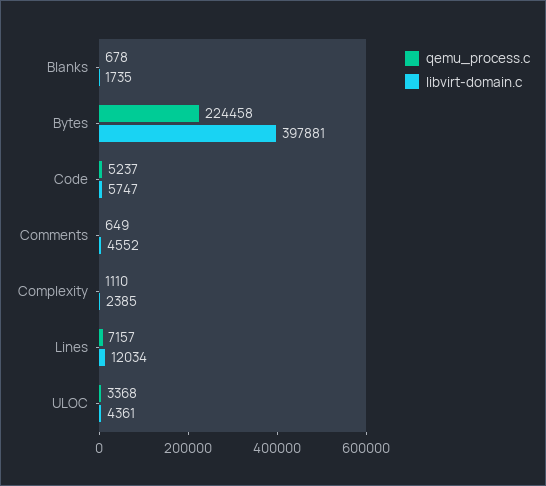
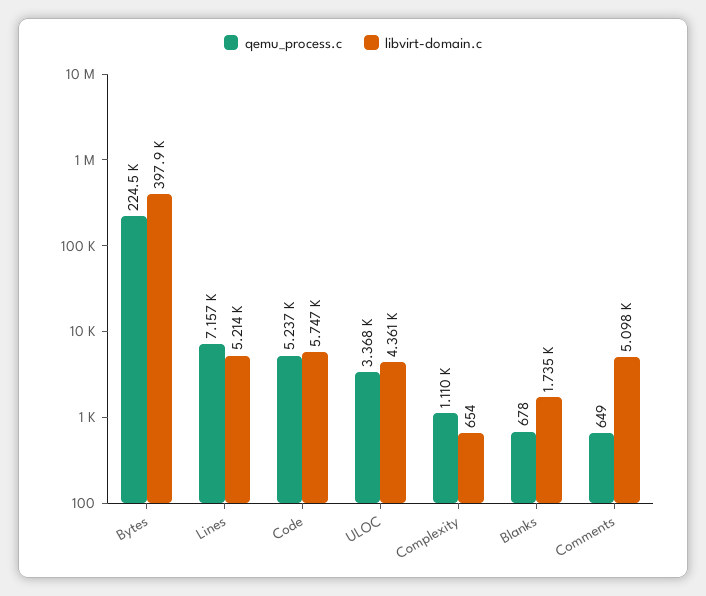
libvirt-domain.c, Comments: 4552 -> 5098
libvirt-domain.c, Complexity: 2385 -> 654
libvirt-domain.c, Lines: 12034 -> 5214

